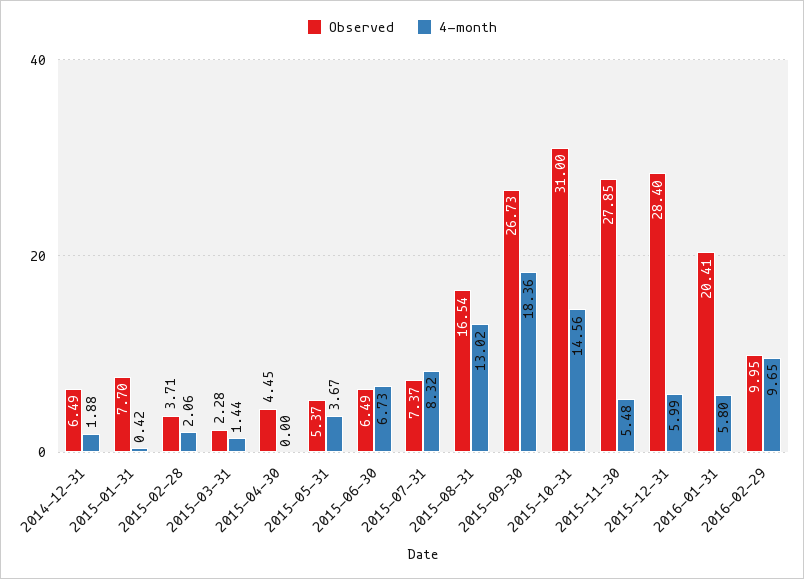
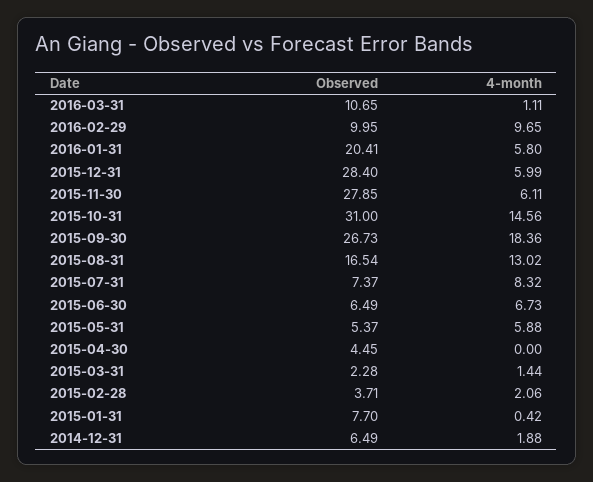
4-month, 2015-05-31: 3.67 -> 5.88
4-month, 2015-11-30: 5.48 -> 6.11
Observed, 2016-03-31: none -> 10.65
4-month, 2016-03-31: none -> 1.11

